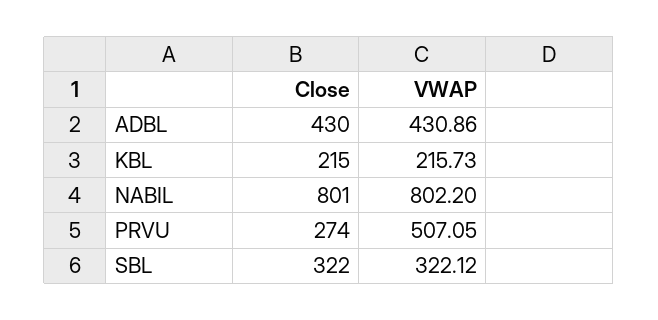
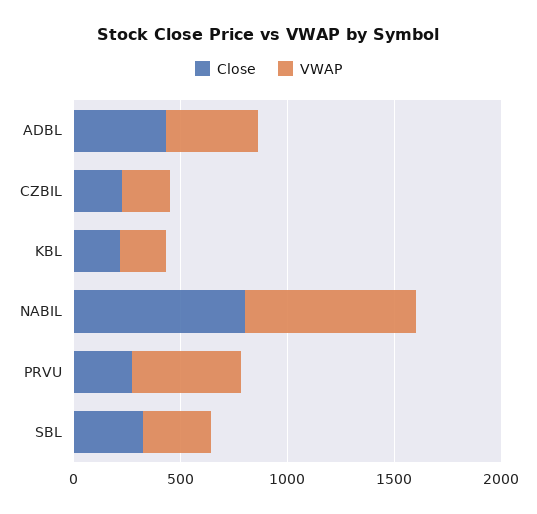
Close, CZBIL: none -> 200
VWAP, CZBIL: none -> 200

